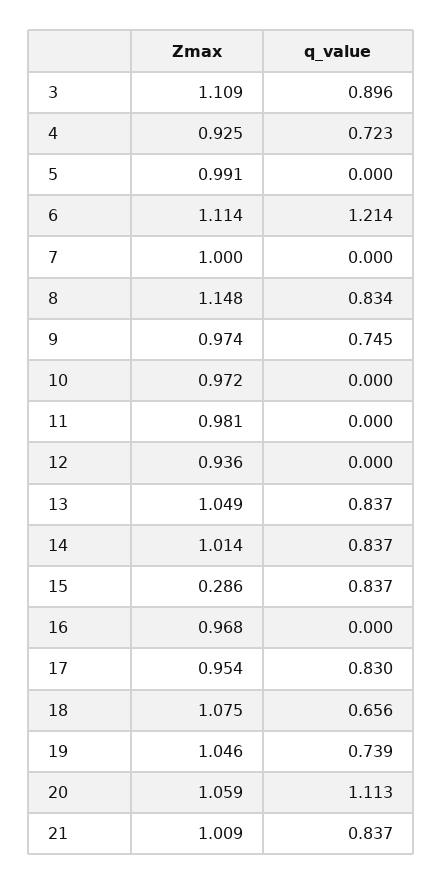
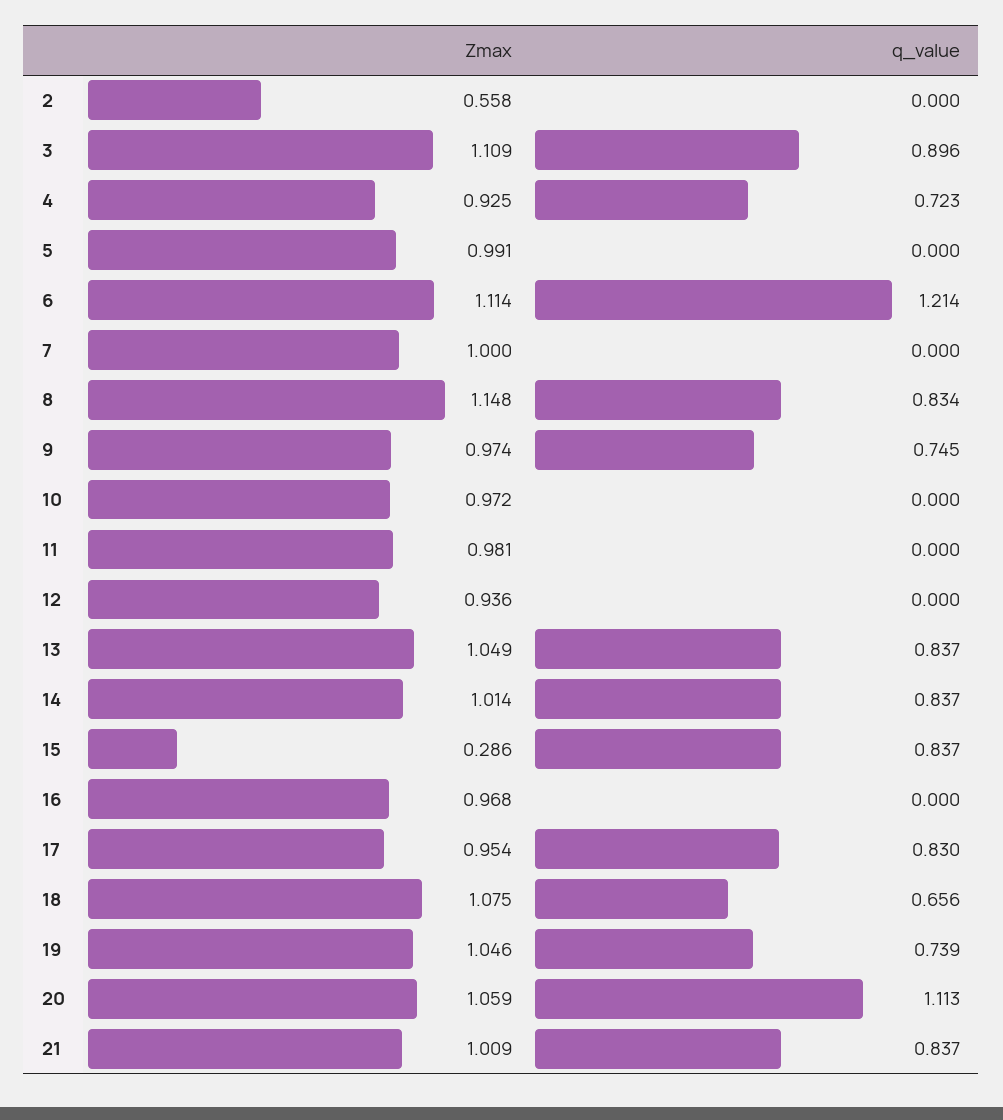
Zmax, 2: none -> 0.558
q_value, 2: none -> 0

